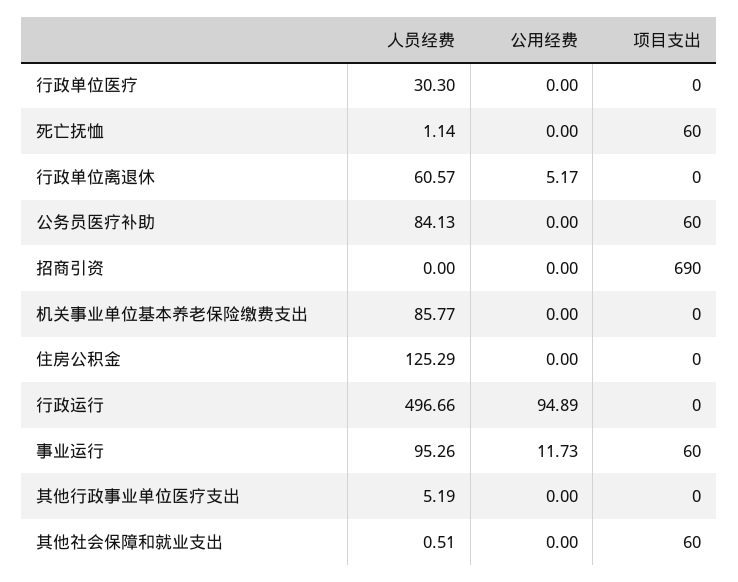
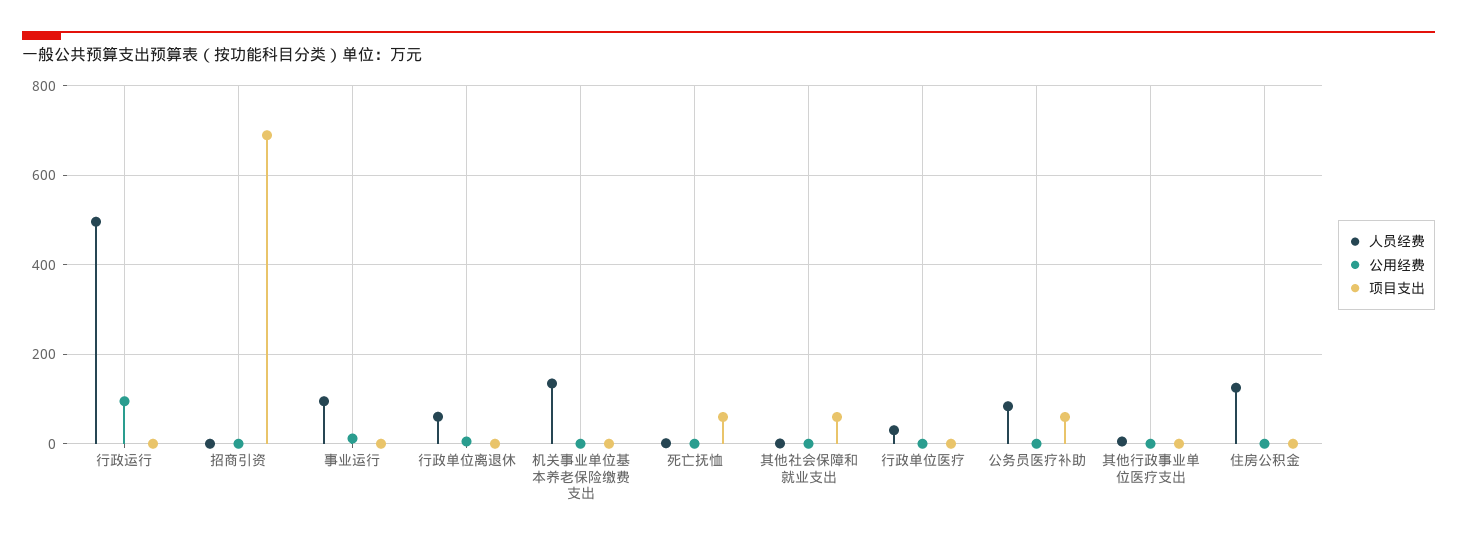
人员经费, 机关事业单位基本养老保险缴费支出: 85.77 -> 140
项目支出, 事业运行: 60 -> 0

